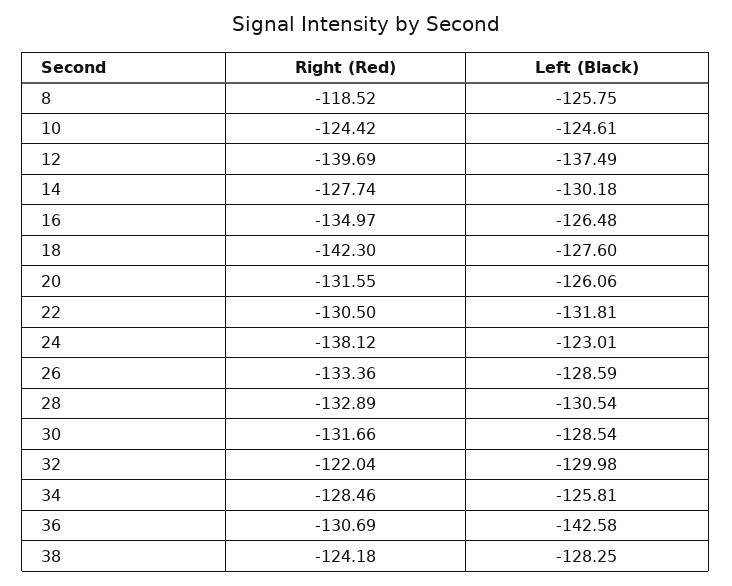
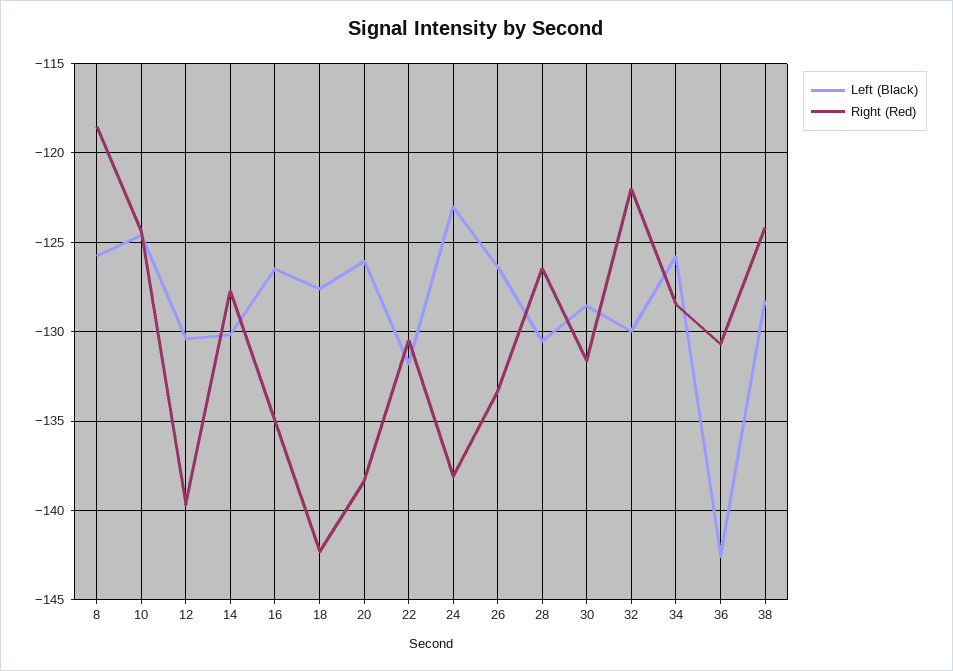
Left (Black), 12: -137.49 -> -130.5
Right (Red), 20: -131.55 -> -138.5
Left (Black), 26: -128.59 -> -126.5
Right (Red), 28: -132.89 -> -126.5

